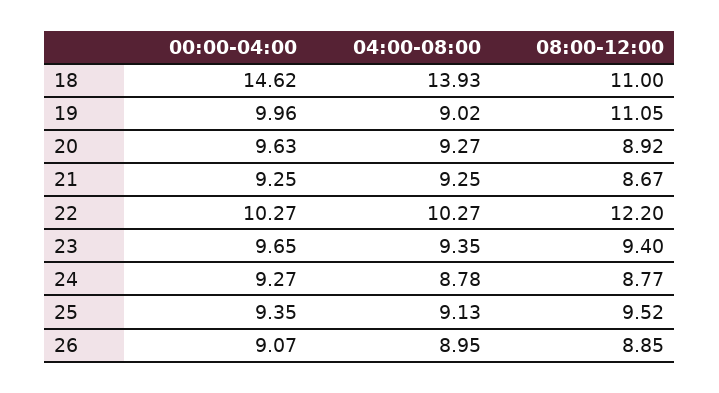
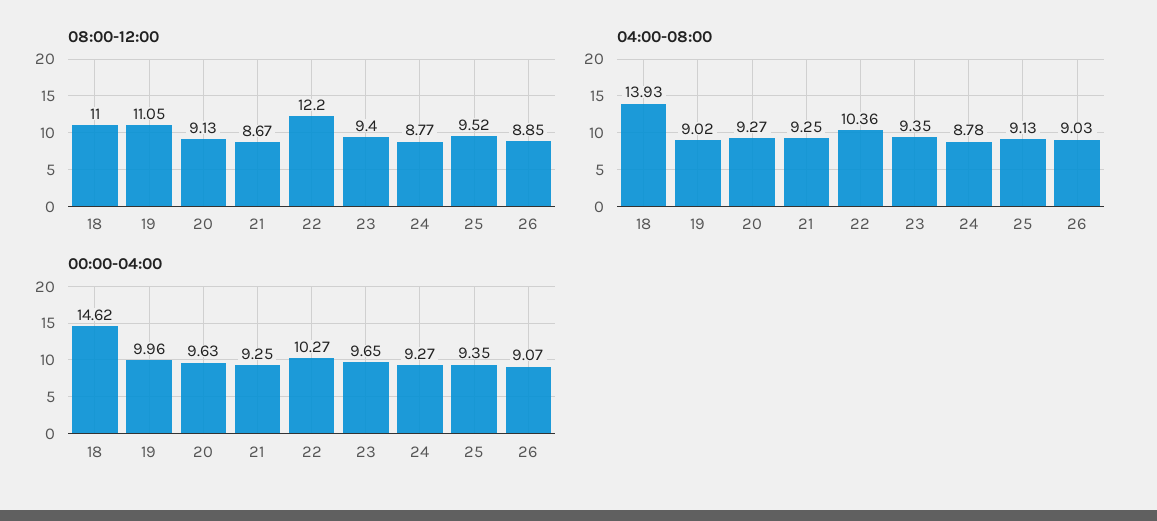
08:00-12:00, 20: 8.92 -> 9.13
04:00-08:00, 22: 10.27 -> 10.36
04:00-08:00, 26: 8.95 -> 9.03

